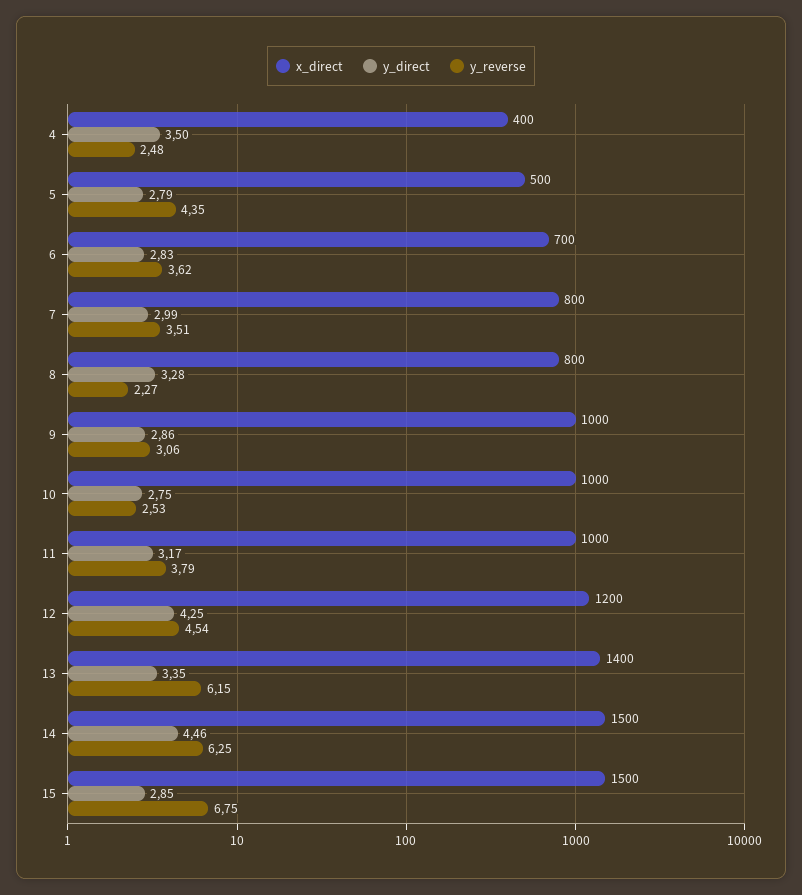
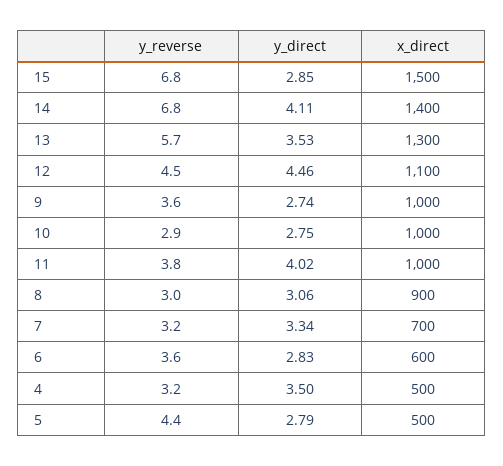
x_direct, 4: 400 -> 500
y_reverse, 4: 2.48 -> 3.2
x_direct, 6: 700 -> 600
x_direct, 7: 800 -> 700
y_direct, 7: 2.99 -> 3.34
y_reverse, 7: 3.51 -> 3.2
x_direct, 8: 800 -> 900
y_direct, 8: 3.28 -> 3.06
y_reverse, 8: 2.27 -> 3
y_direct, 9: 2.86 -> 2.74
y_reverse, 9: 3.06 -> 3.6
y_reverse, 10: 2.53 -> 2.9
y_direct, 11: 3.17 -> 4.02
x_direct, 12: 1200 -> 1100
y_direct, 12: 4.25 -> 4.46
x_direct, 13: 1400 -> 1300
y_direct, 13: 3.35 -> 3.53
y_reverse, 13: 6.15 -> 5.7
x_direct, 14: 1500 -> 1400
y_direct, 14: 4.46 -> 4.11
y_reverse, 14: 6.25 -> 6.8

